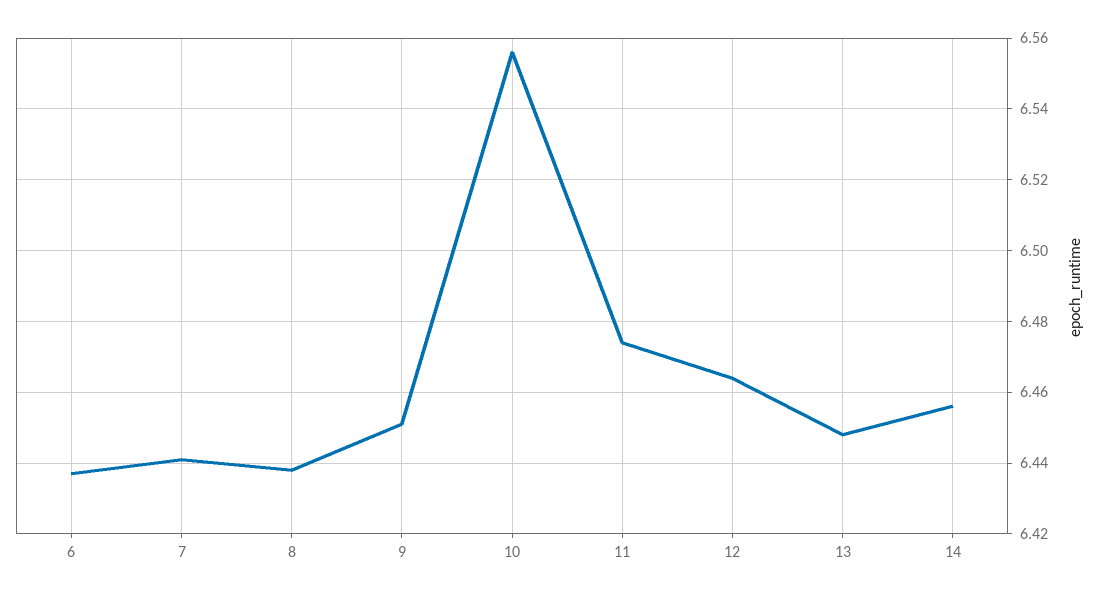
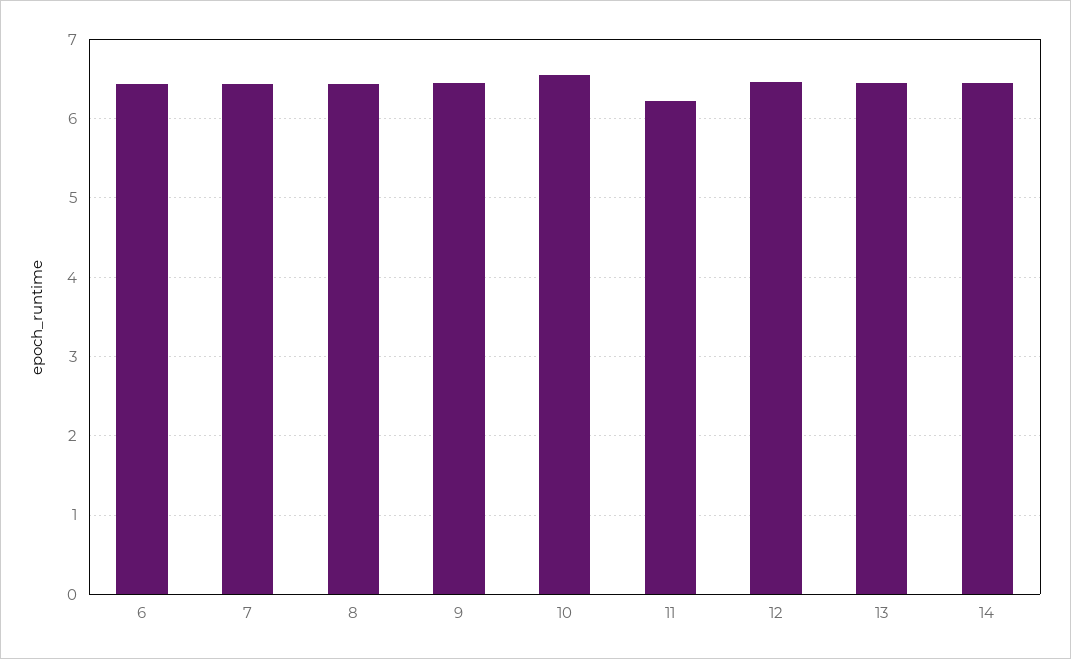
11: 6.475 -> 6.2

